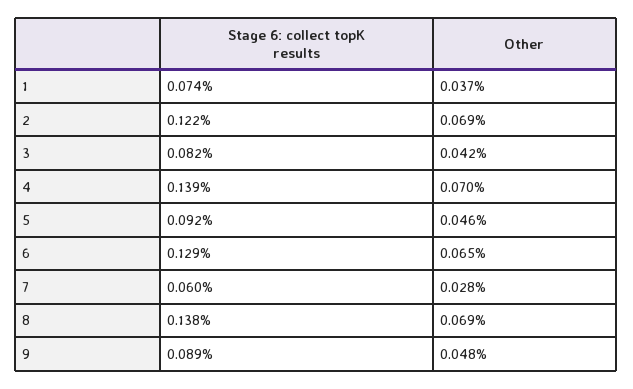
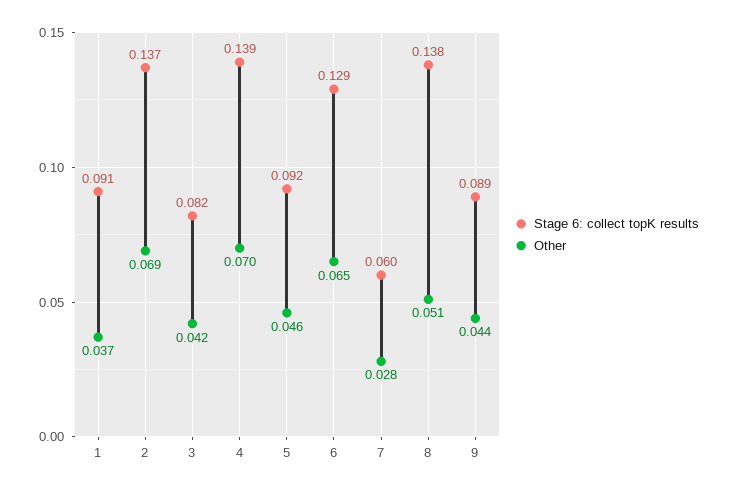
Stage 6: collect topK results, 1: 0.074 -> 0.091
Stage 6: collect topK results, 2: 0.122 -> 0.137
Other, 8: 0.069 -> 0.051
Other, 9: 0.048 -> 0.044

